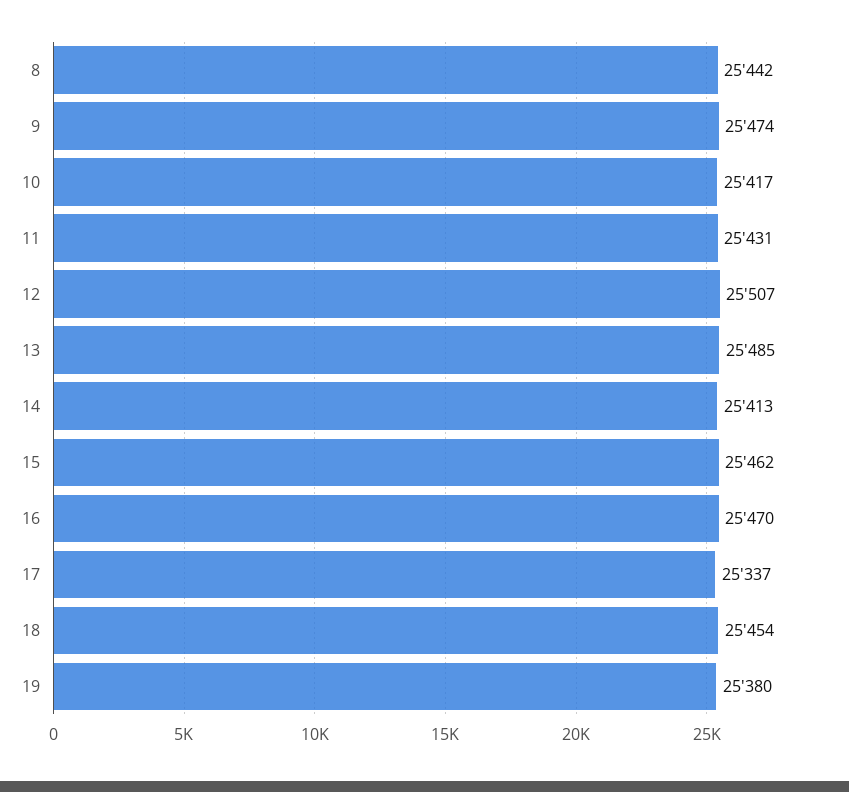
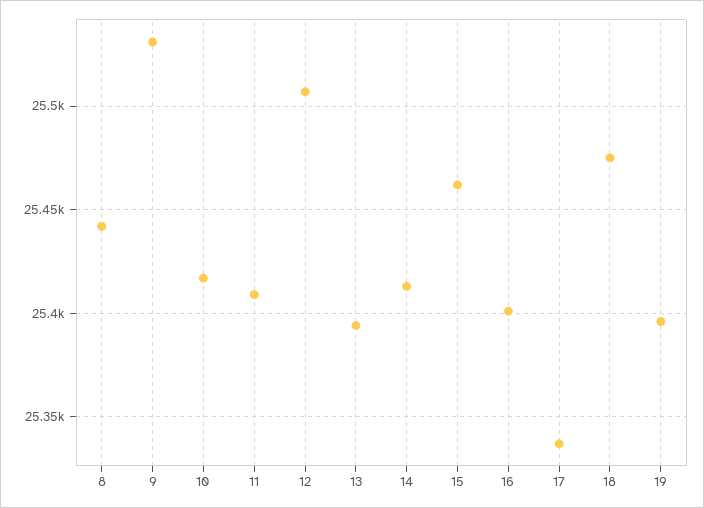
9: 25474 -> 25530
11: 25431 -> 25410
13: 25485 -> 25395
16: 25470 -> 25400
18: 25454 -> 25475
19: 25380 -> 25395

